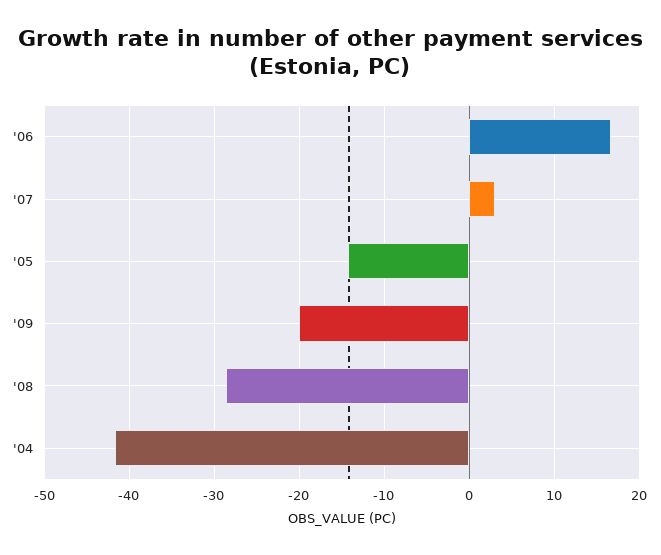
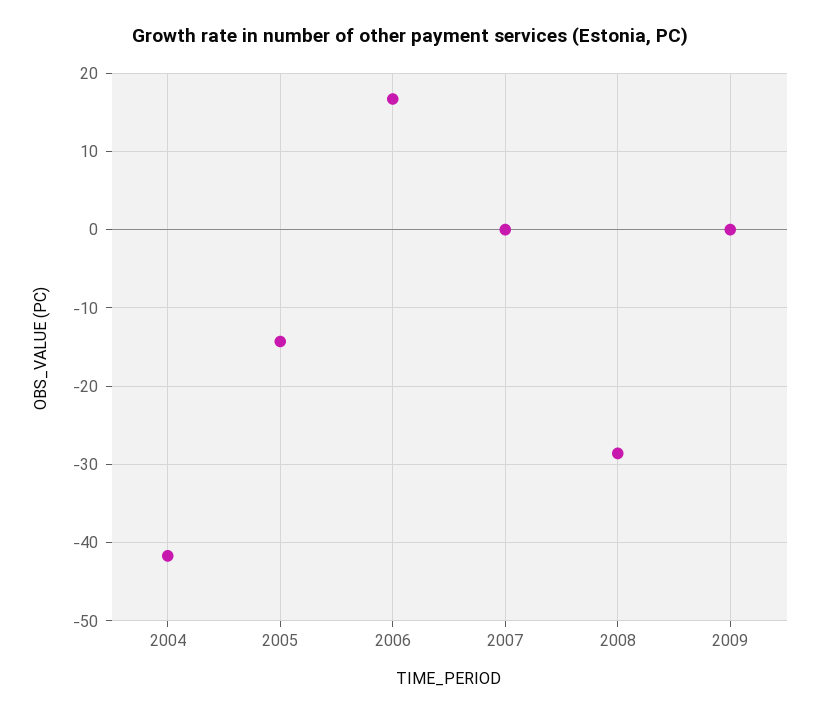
'07: 3 -> 0
'09: -20 -> 0

